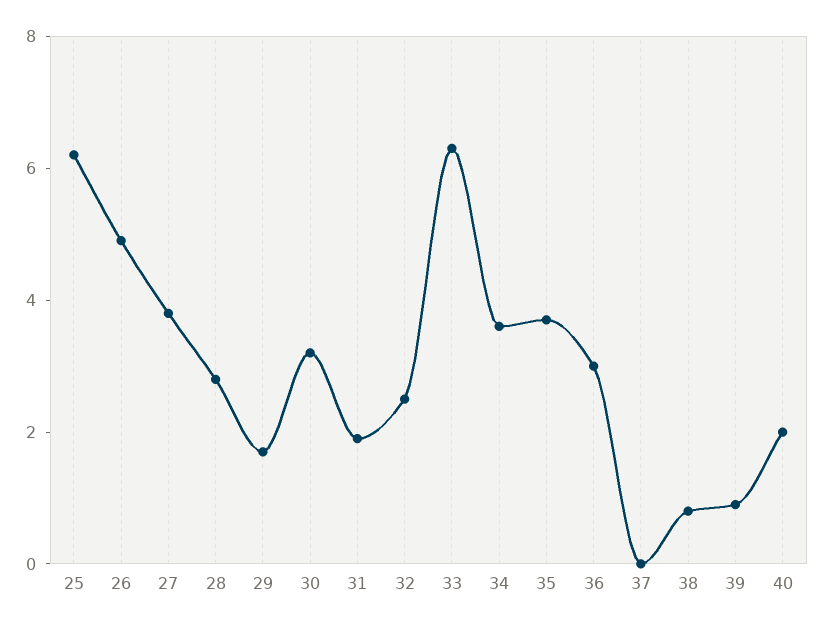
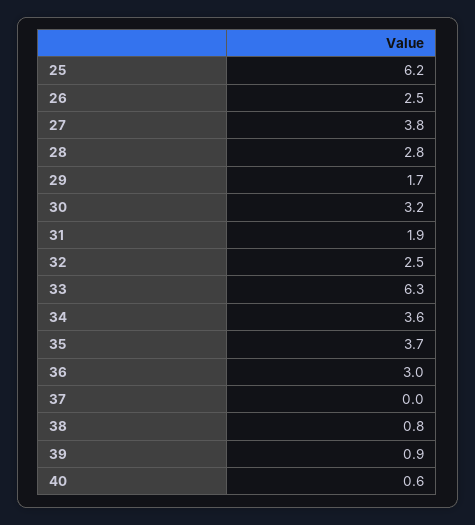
26: 5 -> 2.5
40: 2 -> 0.6

